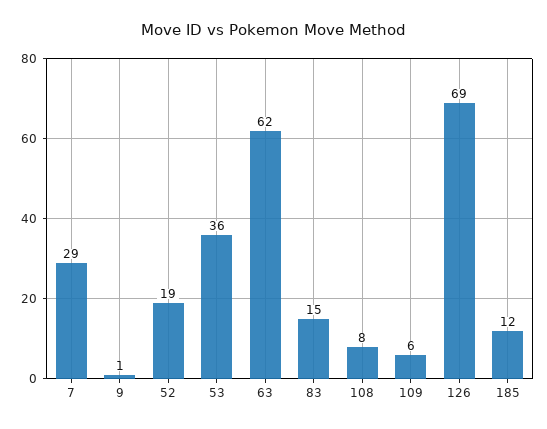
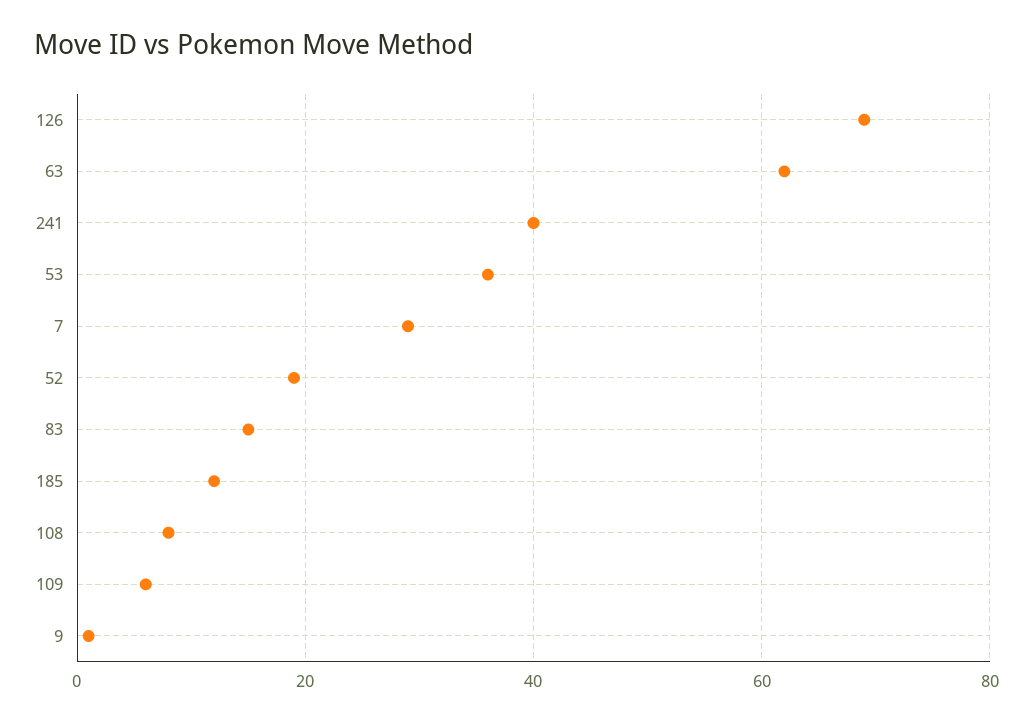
241: none -> 40

